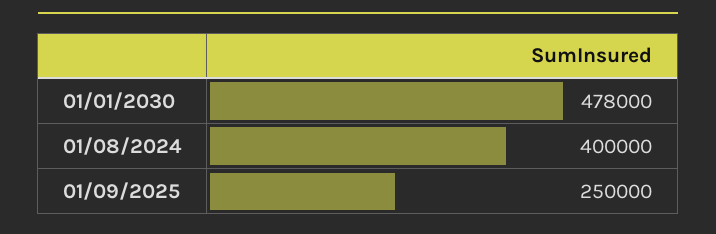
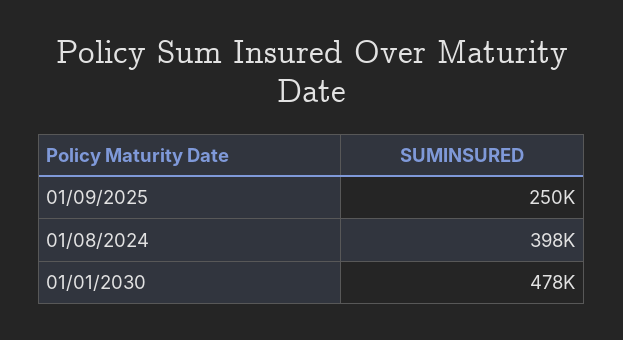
01/08/2024: 400000 -> 398000

